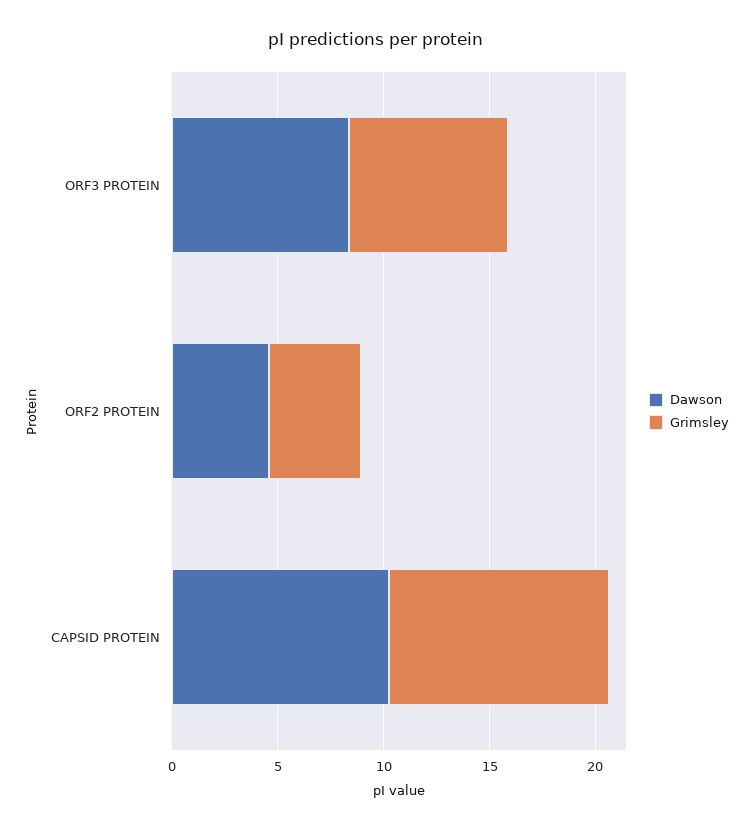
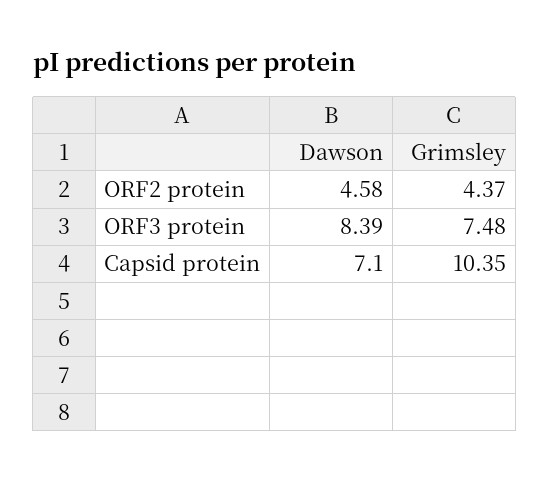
Dawson, CAPSID PROTEIN: 10 -> 7.1

